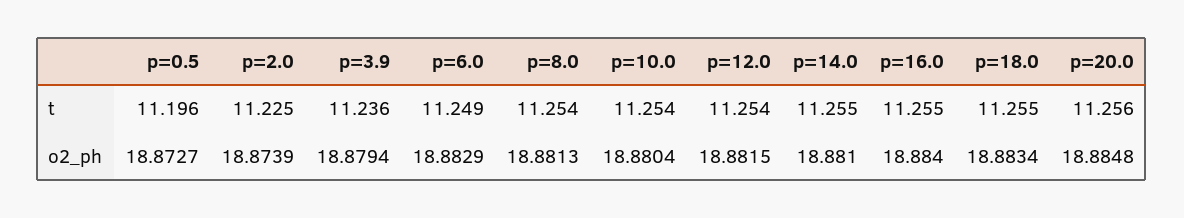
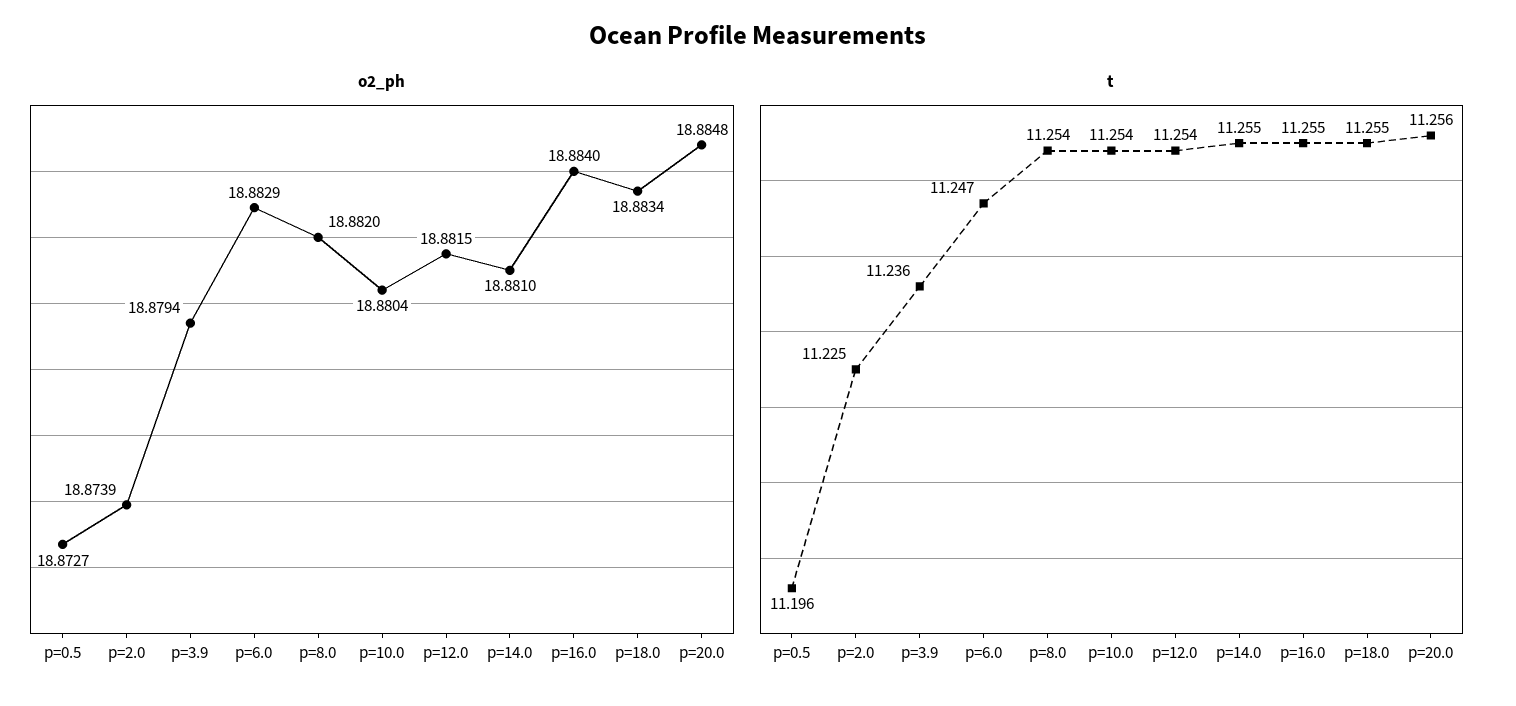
t, p=6.0: 11.249 -> 11.247
o2_ph, p=8.0: 18.8813 -> 18.882

